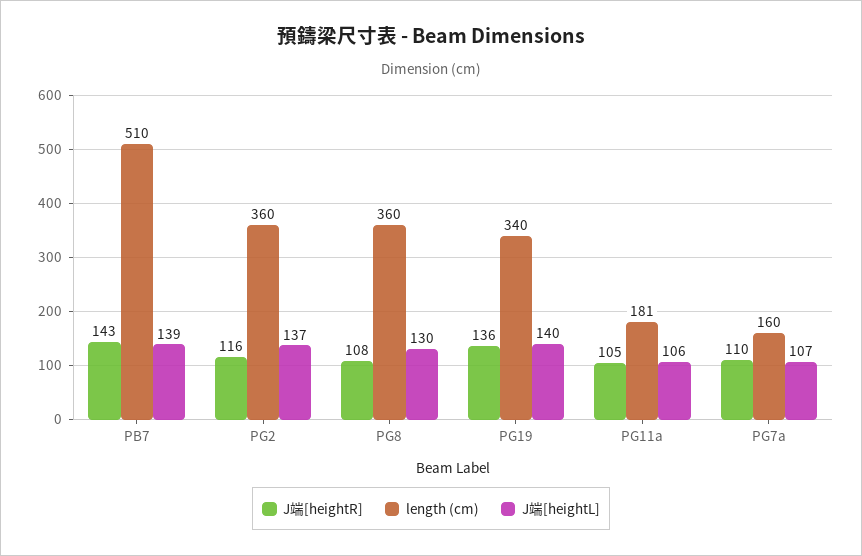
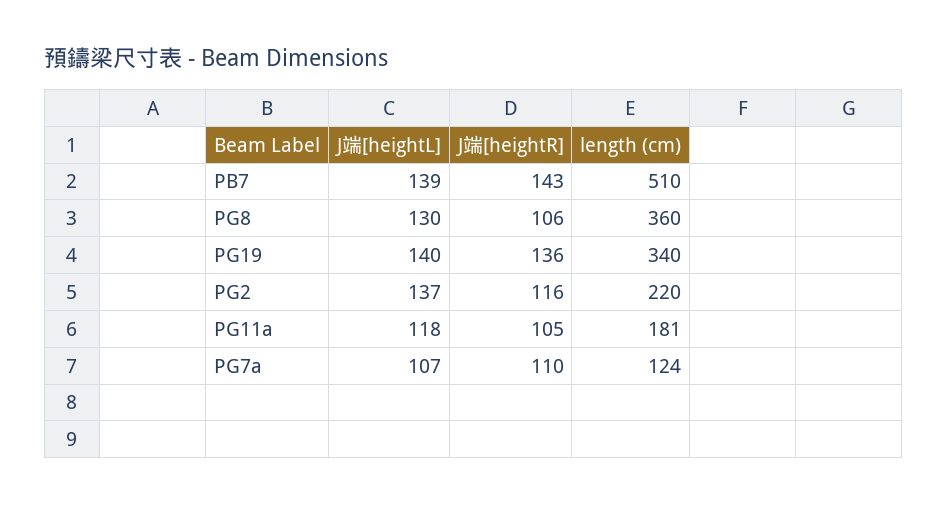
length (cm), PG2: 360 -> 220
J端[heightR], PG8: 108 -> 106
J端[heightL], PG11a: 106 -> 118
length (cm), PG7a: 160 -> 124

